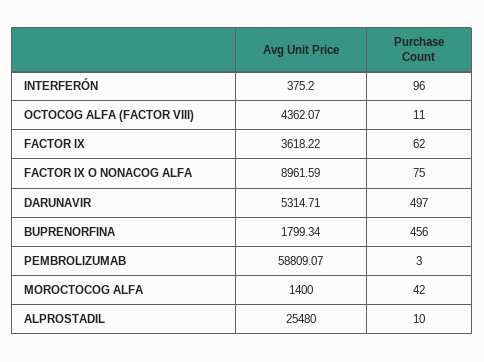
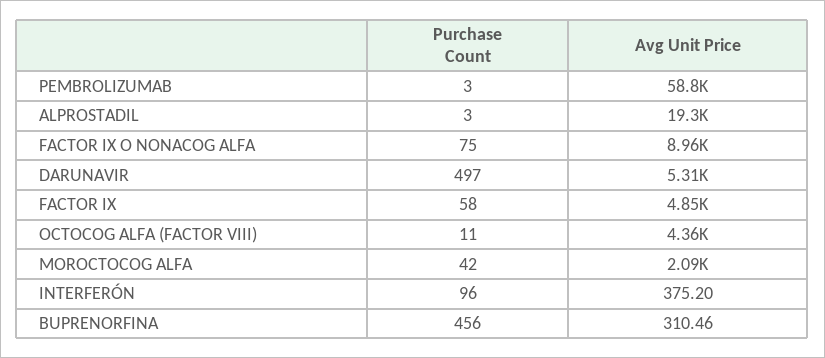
Avg Unit Price, FACTOR IX: 3618.22 -> 4850
Purchase Count, FACTOR IX: 62 -> 58
Avg Unit Price, BUPRENORFINA: 1799.34 -> 310.46
Avg Unit Price, MOROCTOCOG ALFA: 1400 -> 2090
Avg Unit Price, ALPROSTADIL: 25480 -> 19300
Purchase Count, ALPROSTADIL: 10 -> 3

